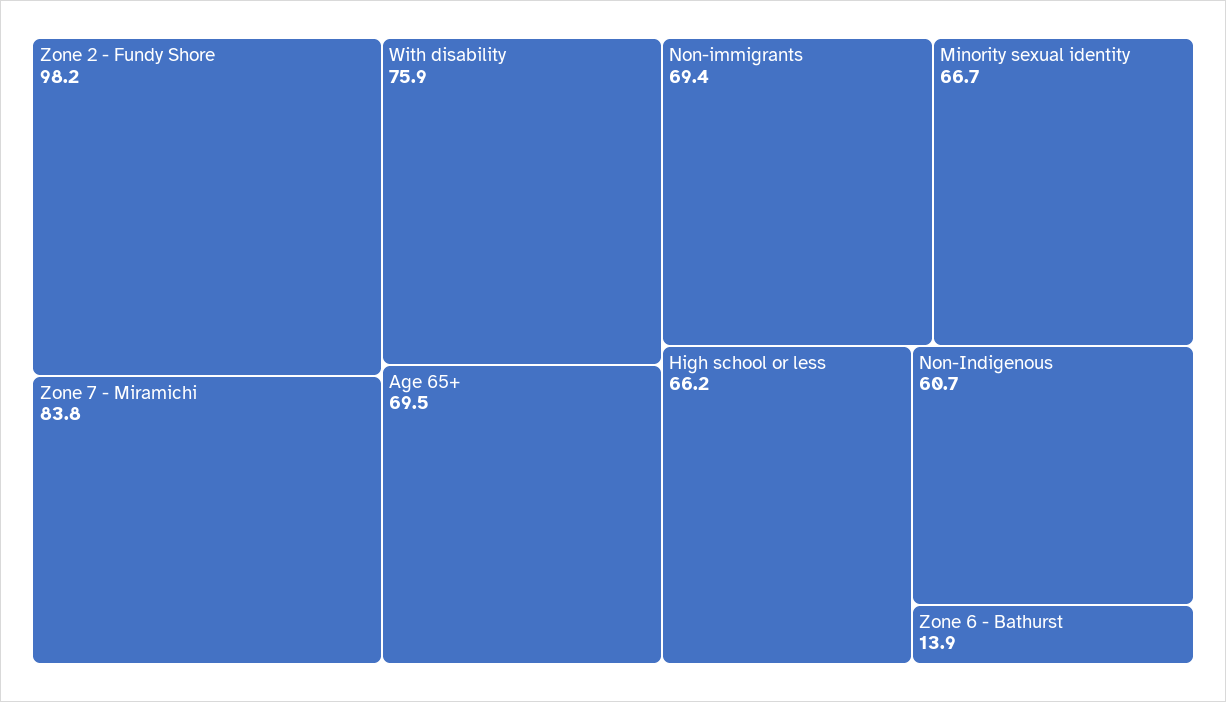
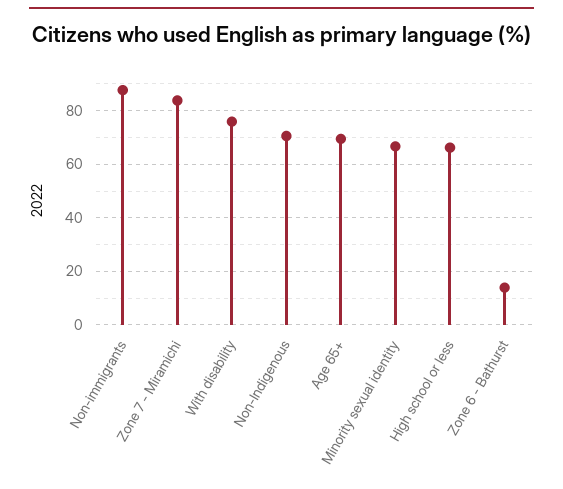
Zone 2 - Fundy Shore: 98.2 -> none
Non-immigrants: 69.4 -> 87.5
Non-Indigenous: 60.7 -> 70

